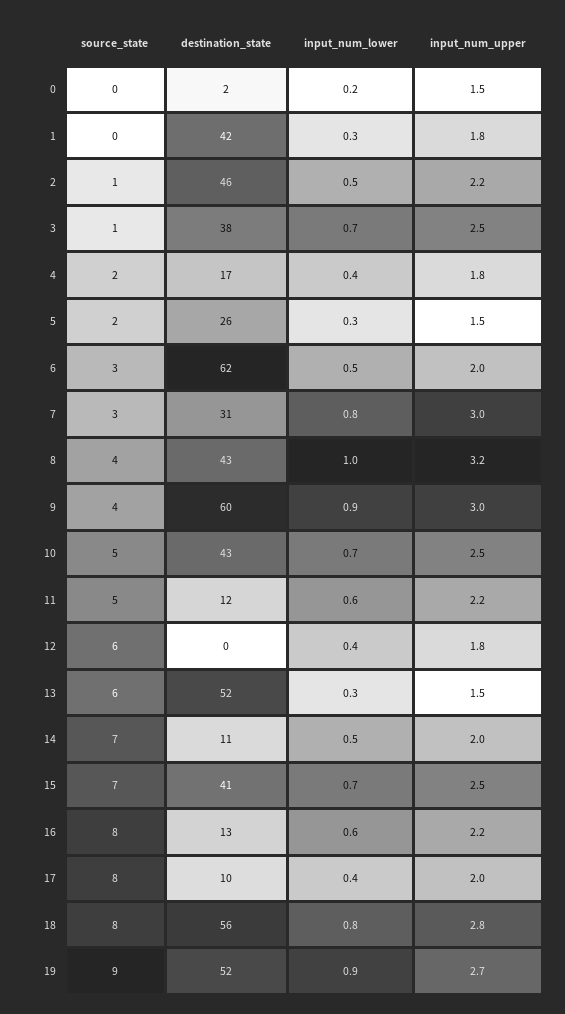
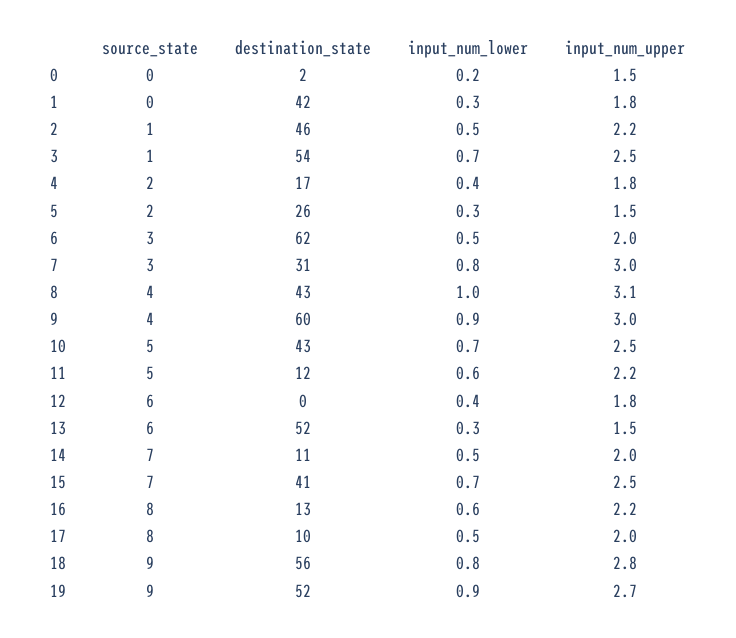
destination_state, 3: 38 -> 54
input_num_upper, 8: 3.2 -> 3.1
input_num_lower, 17: 0.4 -> 0.5
source_state, 18: 8 -> 9

